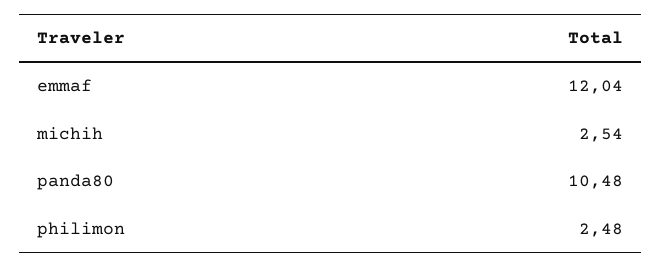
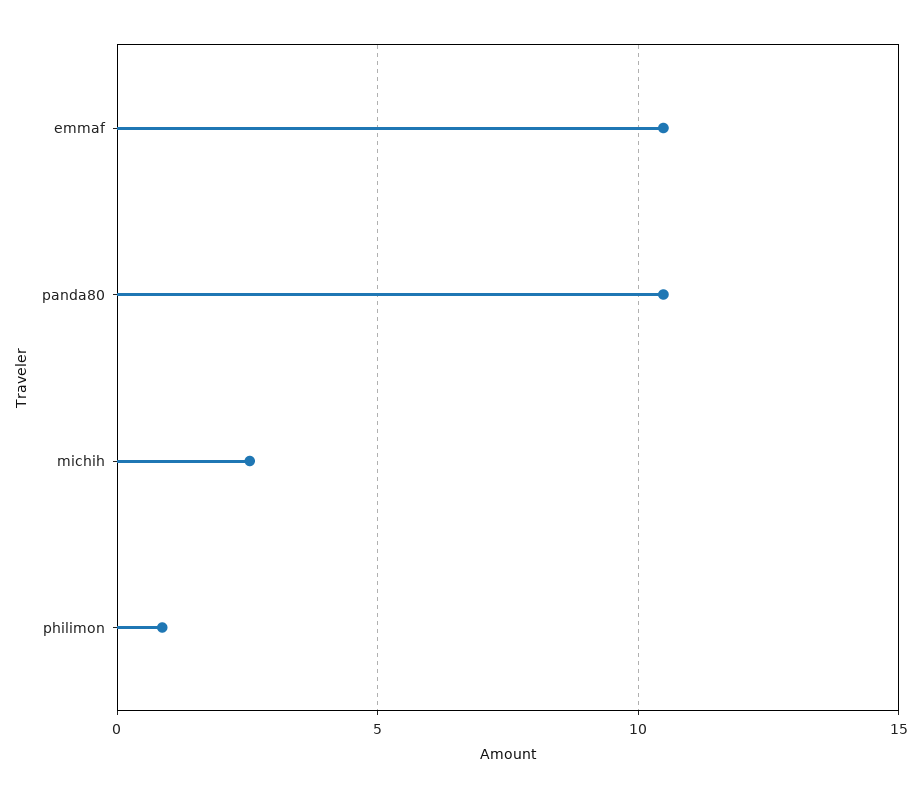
emmaf: 12.04 -> 10.5
philimon: 2.48 -> 1

